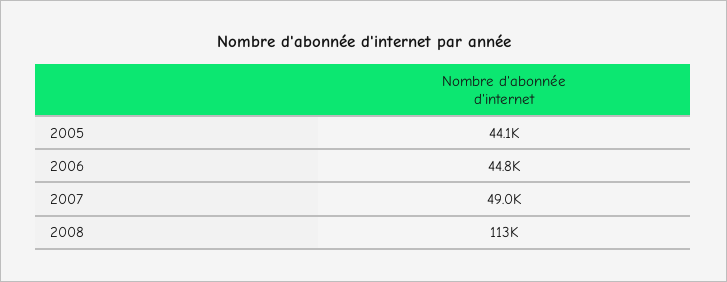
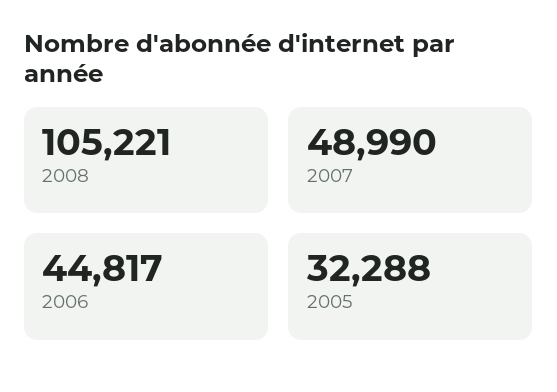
2005: 44100 -> 32288
2008: 113000 -> 105221

